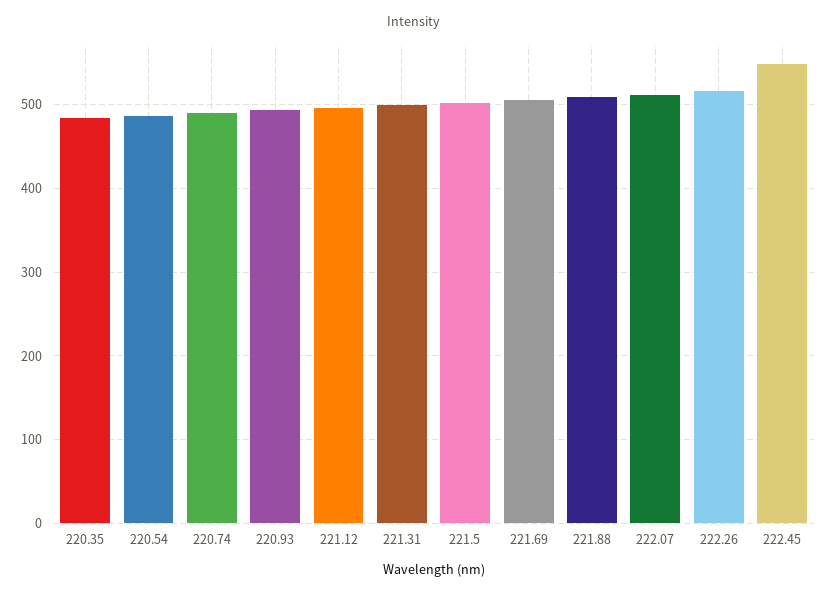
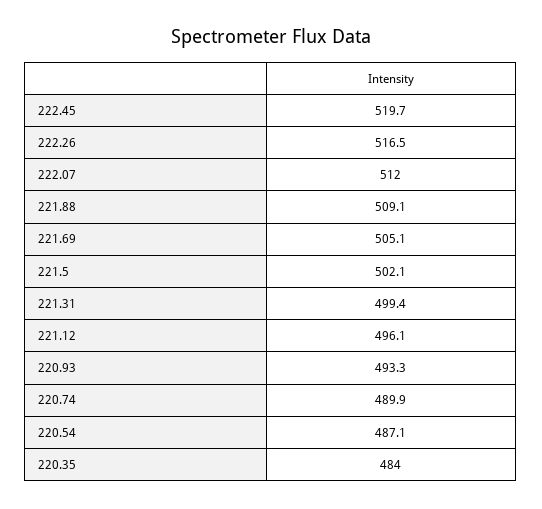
222.45: 550 -> 519.7

